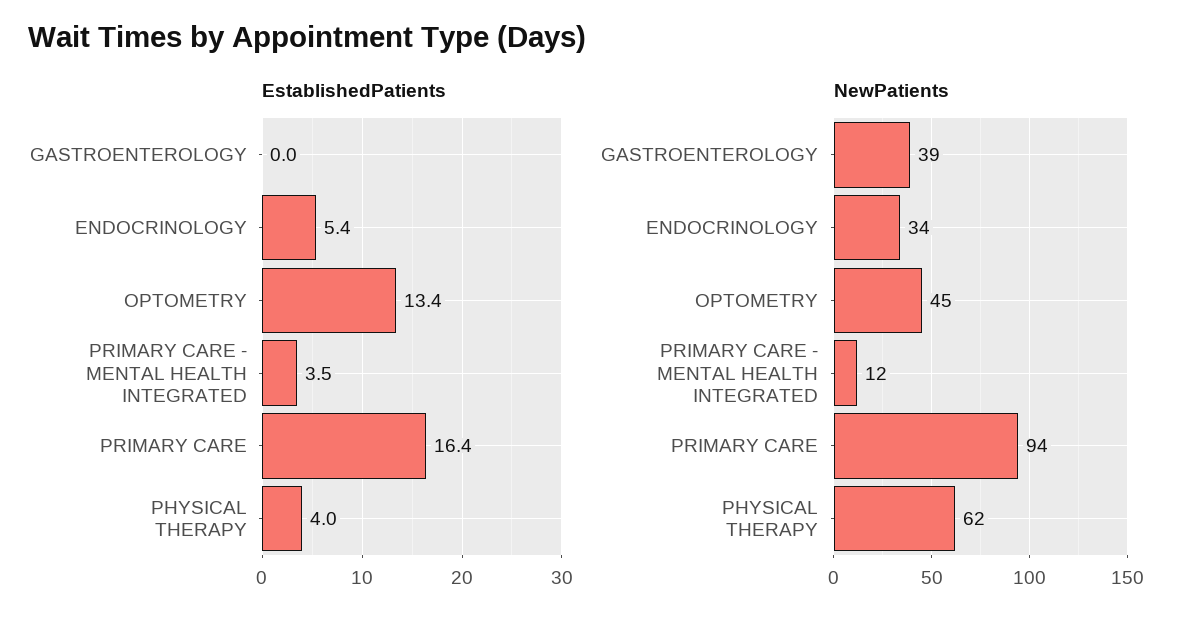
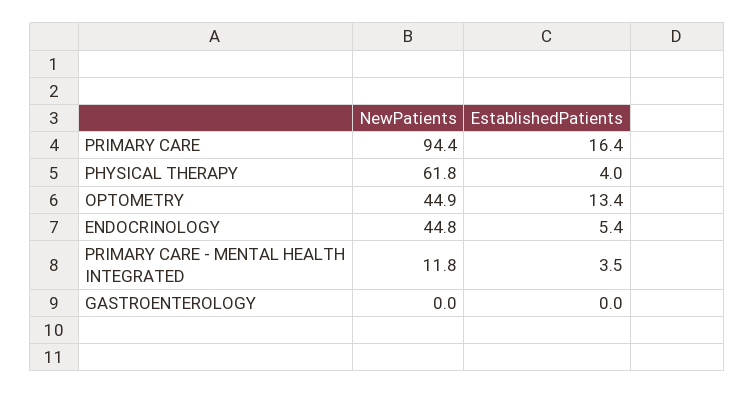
NewPatients, GASTROENTEROLOGY: 39 -> 0
NewPatients, ENDOCRINOLOGY: 34 -> 44.8

